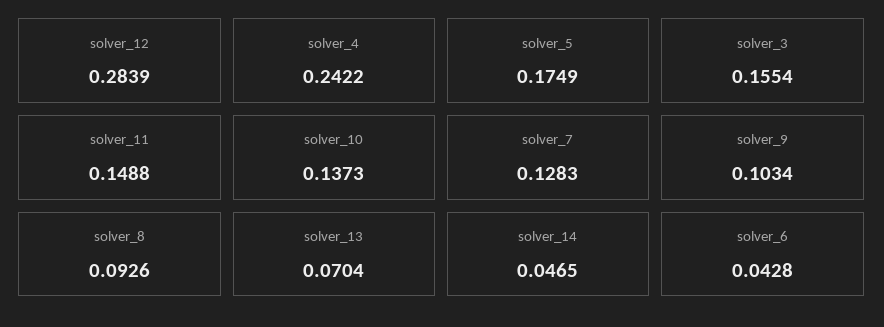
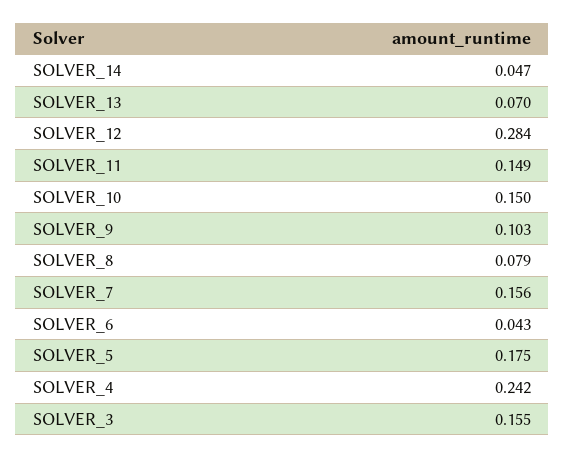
solver_10: 0.1373 -> 0.15
solver_7: 0.1283 -> 0.156
solver_8: 0.0926 -> 0.079

